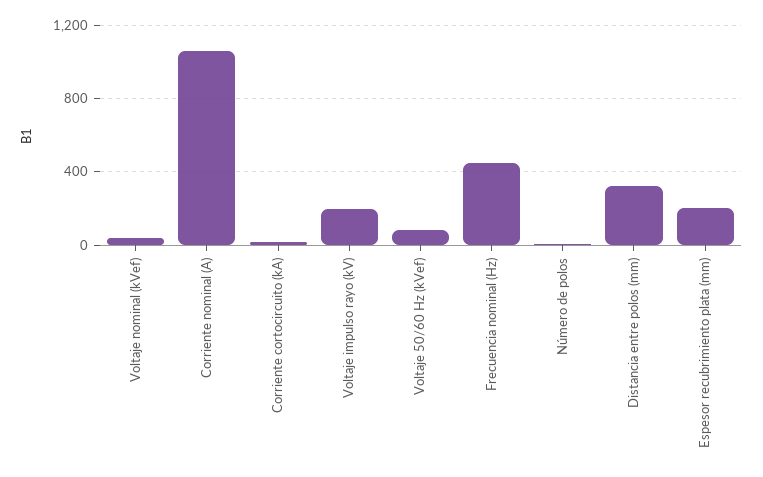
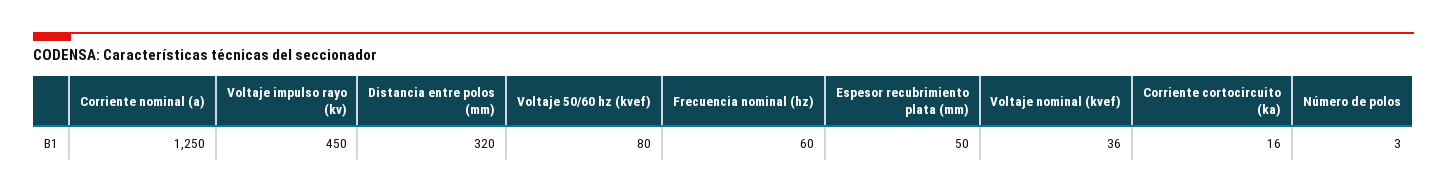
Corriente nominal (A): 1050 -> 1250
Voltaje impulso rayo (kV): 200 -> 450
Frecuencia nominal (Hz): 450 -> 60
Espesor recubrimiento plata (mm): 200 -> 50

